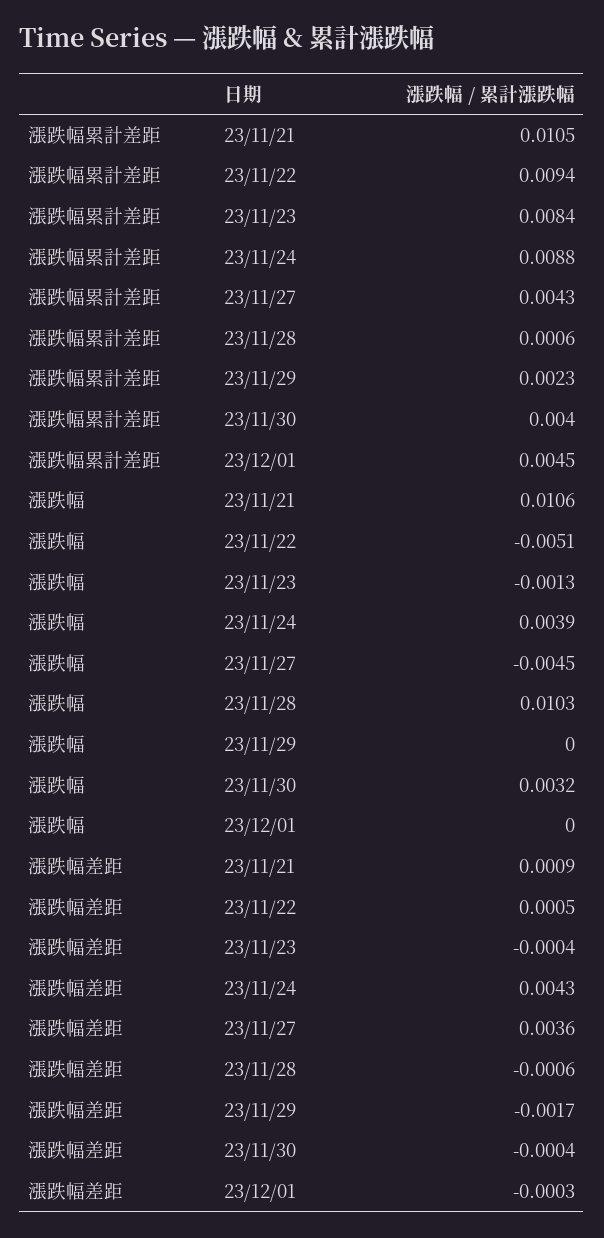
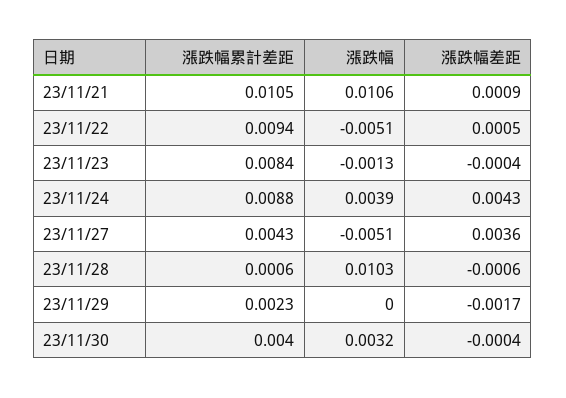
漲跌幅累計差距, 23/12/01: 0.0045 -> none
漲跌幅, 23/11/27: -0.0045 -> -0.0051
漲跌幅, 23/12/01: 0 -> none
漲跌幅差距, 23/12/01: -0.0003 -> none

